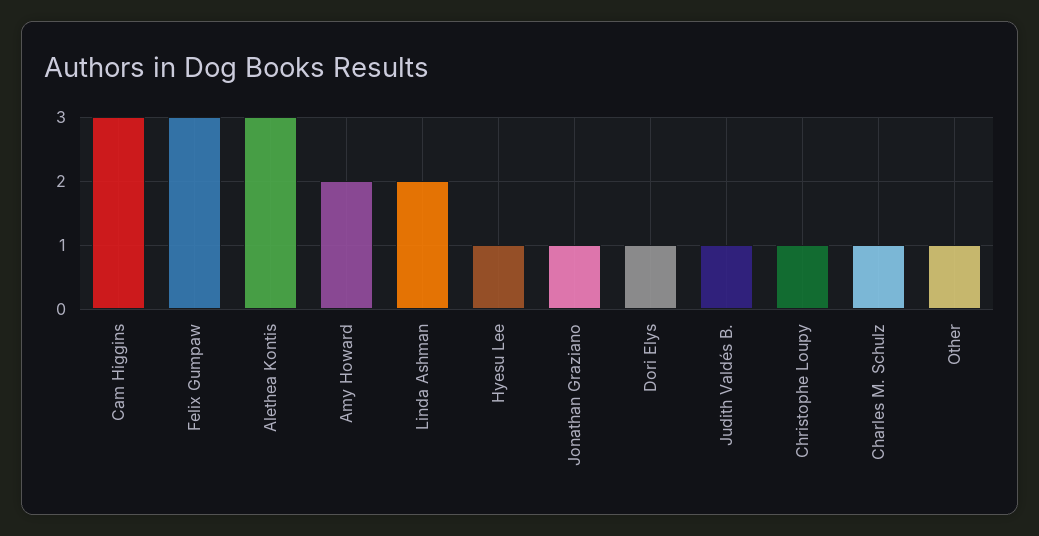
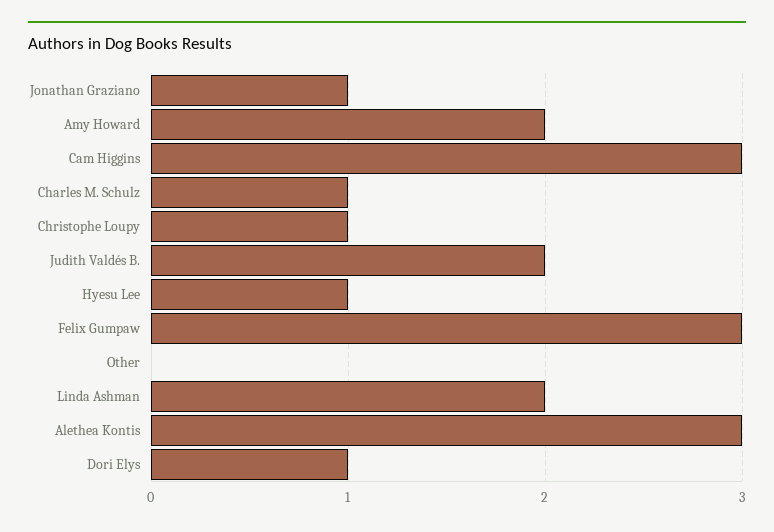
Judith Valdés B.: 1 -> 2
Other: 1 -> 0

